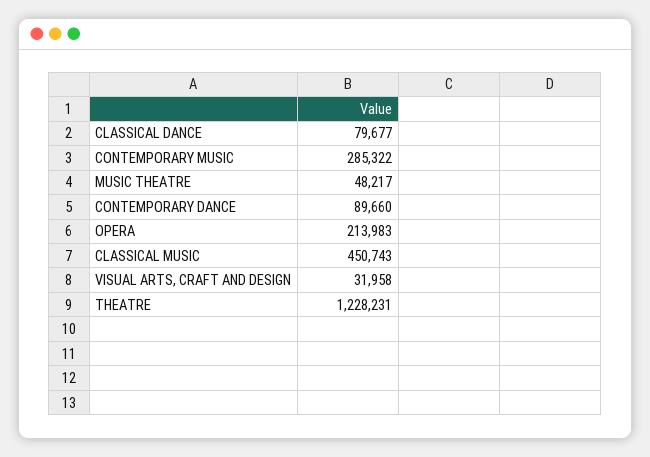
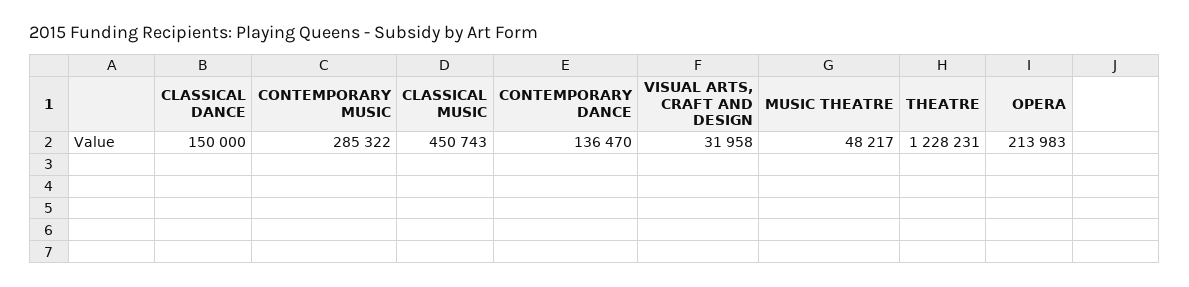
CLASSICAL DANCE: 79677 -> 150000
CONTEMPORARY DANCE: 89660 -> 136470

